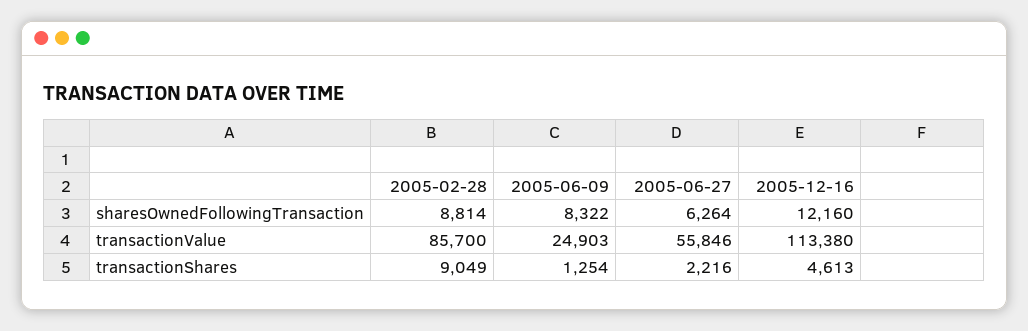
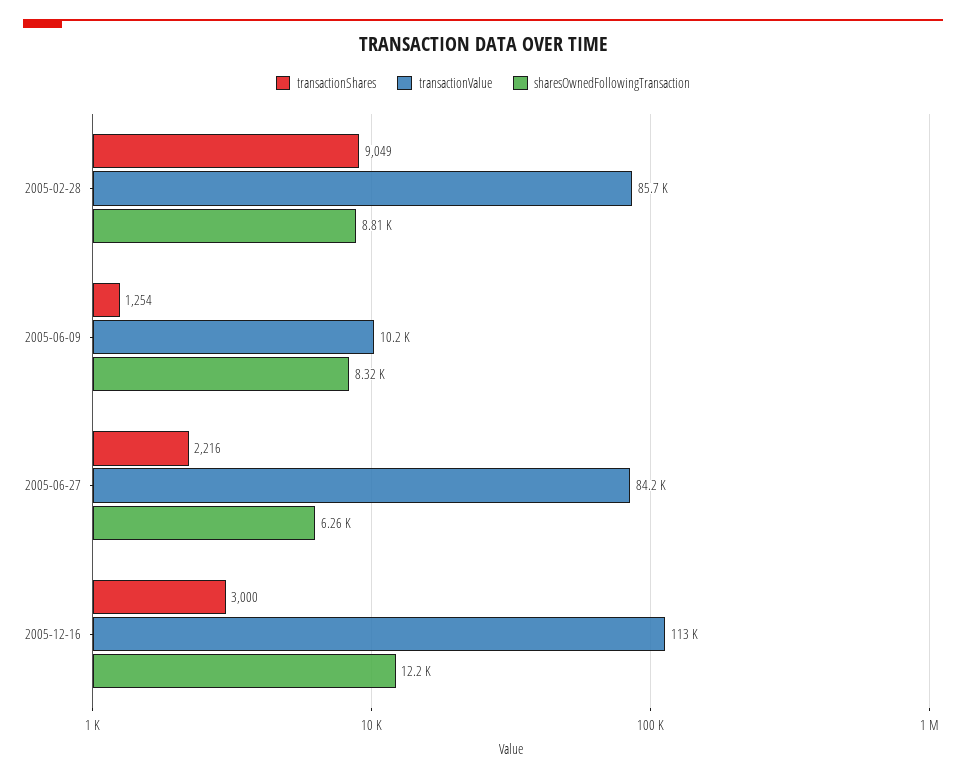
transactionValue, 2005-06-09: 24903 -> 10200
transactionValue, 2005-06-27: 55846 -> 84200
transactionShares, 2005-12-16: 4613 -> 3000

